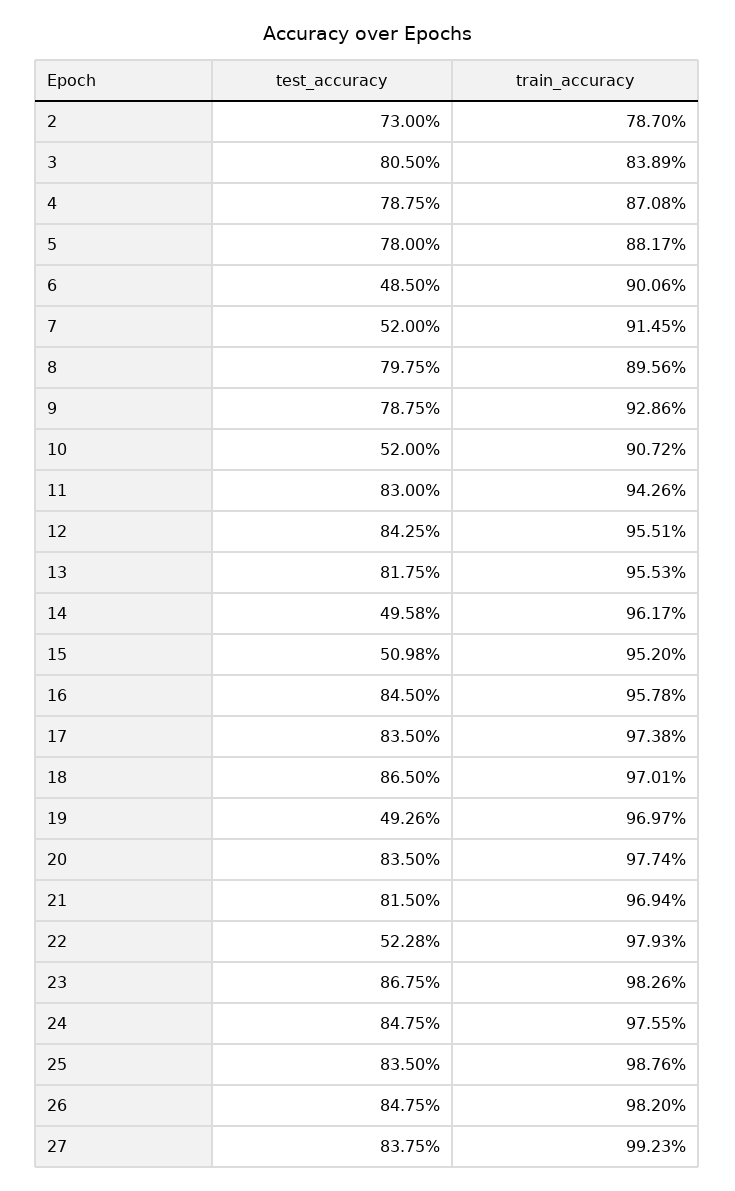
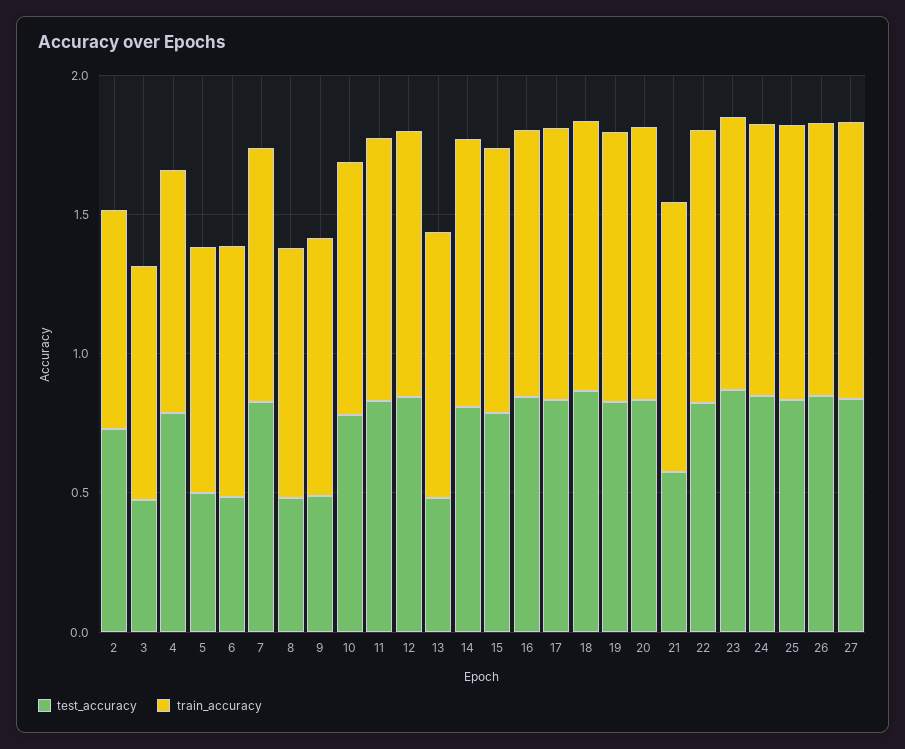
test_accuracy, 3: 0.805 -> 0.5
test_accuracy, 5: 0.78 -> 0.5
test_accuracy, 7: 0.52 -> 0.8
test_accuracy, 8: 0.7975 -> 0.5
test_accuracy, 9: 0.7875 -> 0.5
test_accuracy, 10: 0.52 -> 0.8
test_accuracy, 13: 0.8175 -> 0.5
test_accuracy, 14: 0.4958 -> 0.8
test_accuracy, 15: 0.5098 -> 0.8
test_accuracy, 19: 0.4926 -> 0.8
test_accuracy, 21: 0.815 -> 0.6
test_accuracy, 22: 0.5228 -> 0.8

